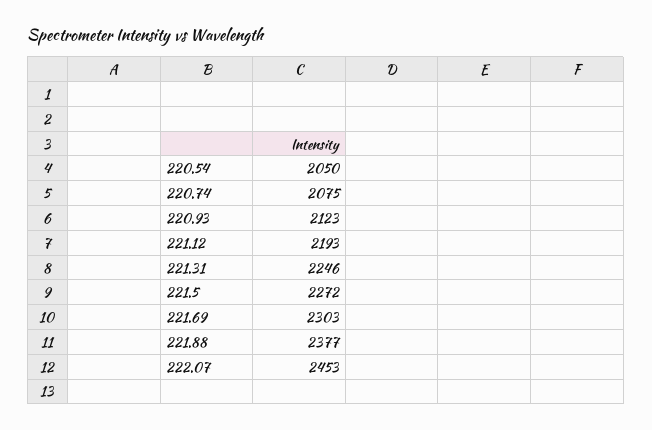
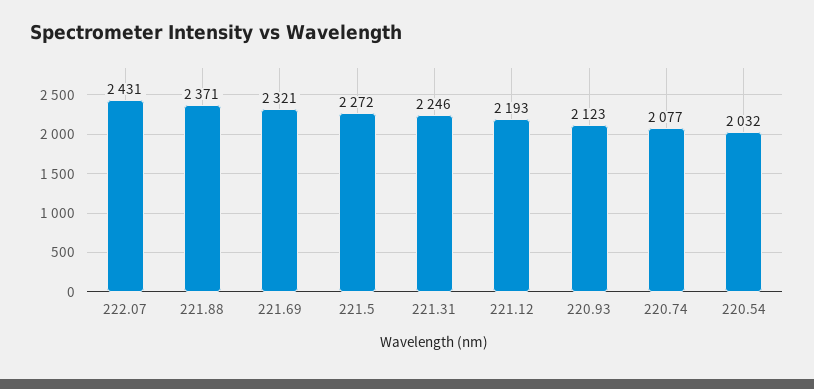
220.54: 2050 -> 2032
220.74: 2075 -> 2077
221.69: 2303 -> 2321
221.88: 2377 -> 2371
222.07: 2453 -> 2431

